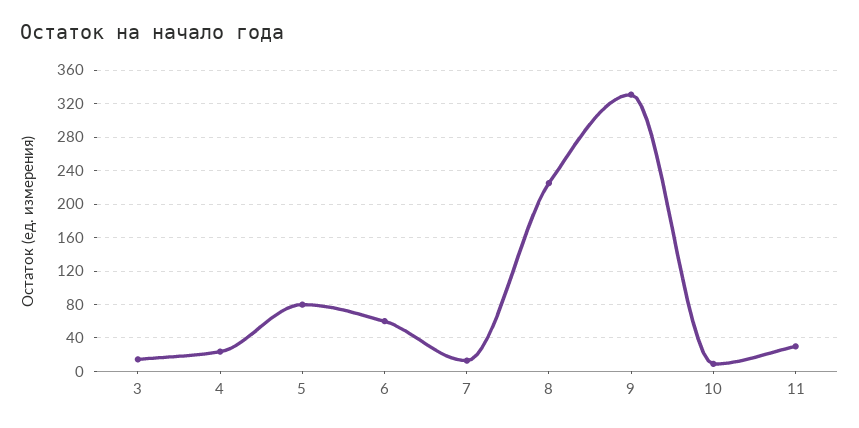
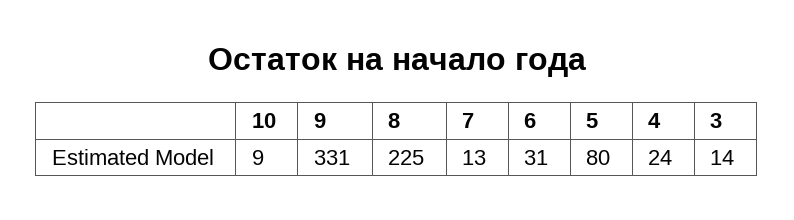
6: 60 -> 31
11: 30 -> none

